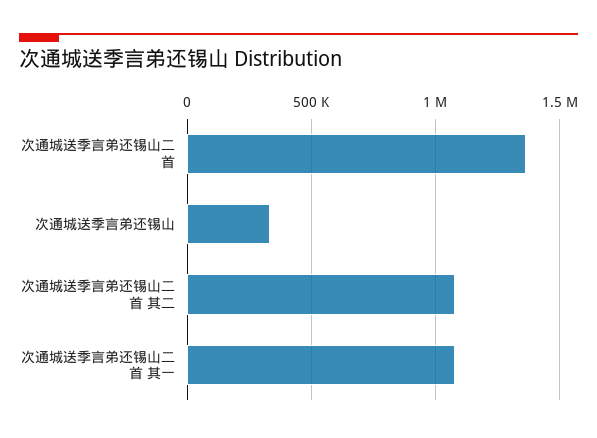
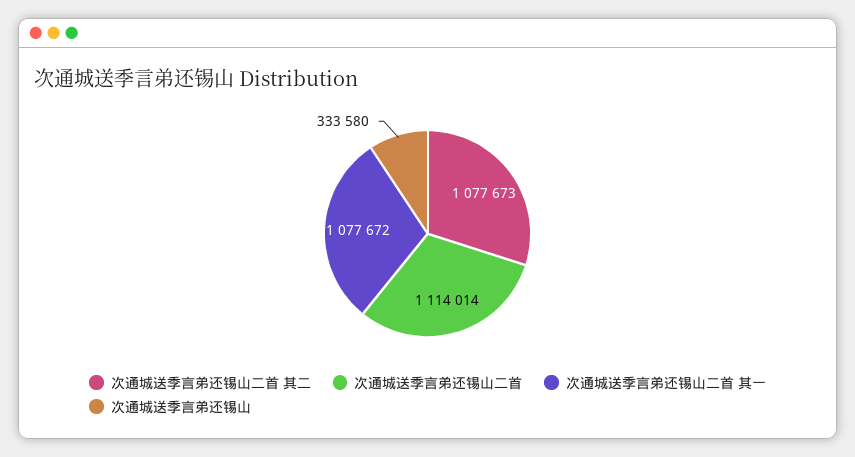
次通城送季言弟还锡山二首: 1350000 -> 1114014

